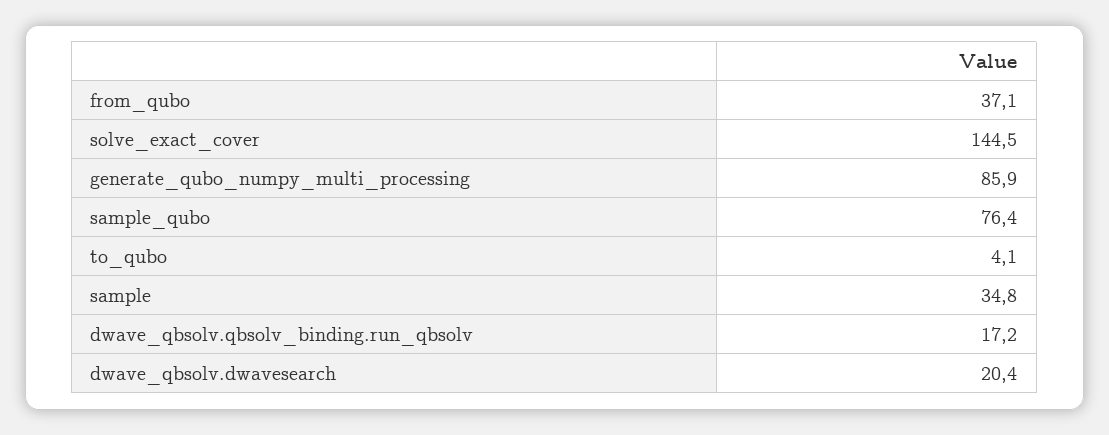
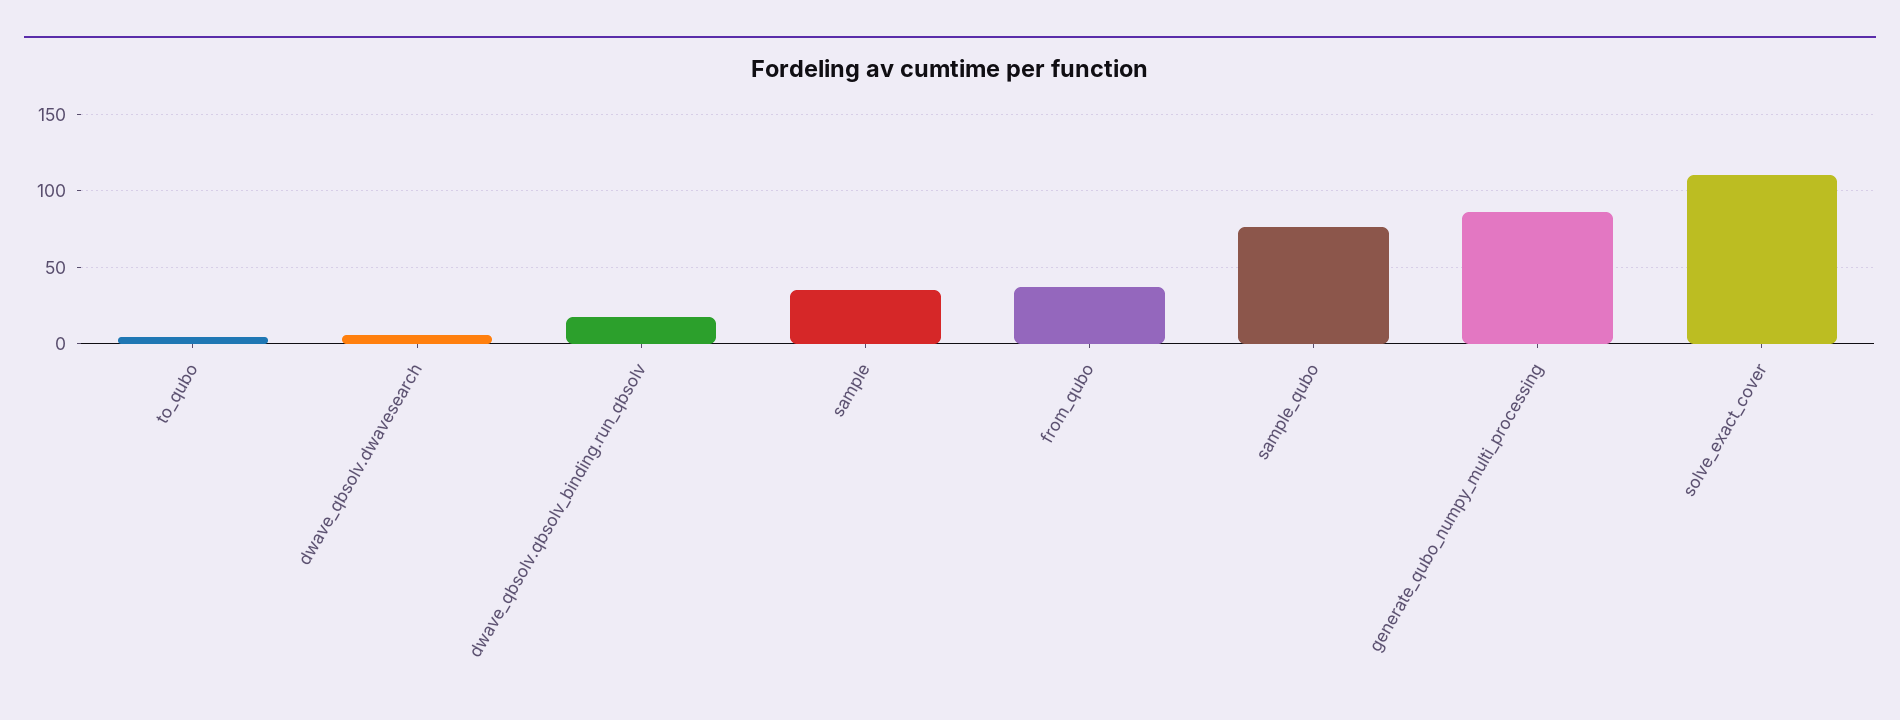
solve_exact_cover: 144.5 -> 110
dwave_qbsolv.dwavesearch: 20.4 -> 5

